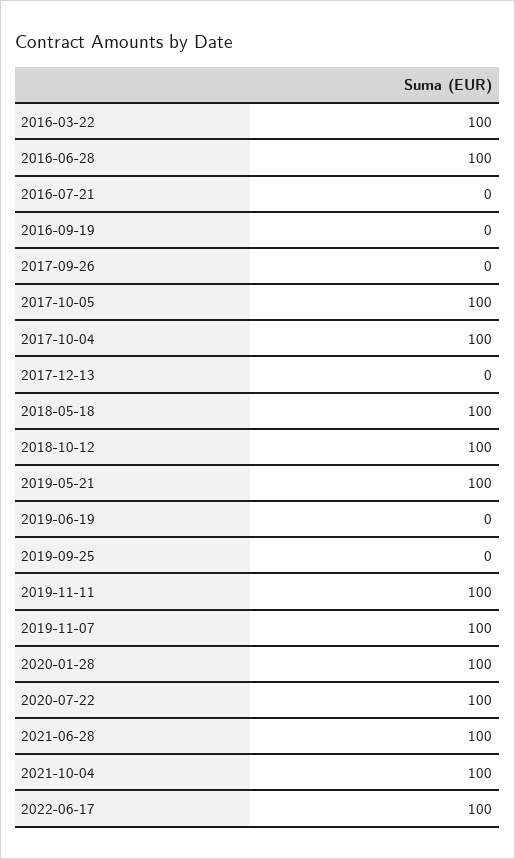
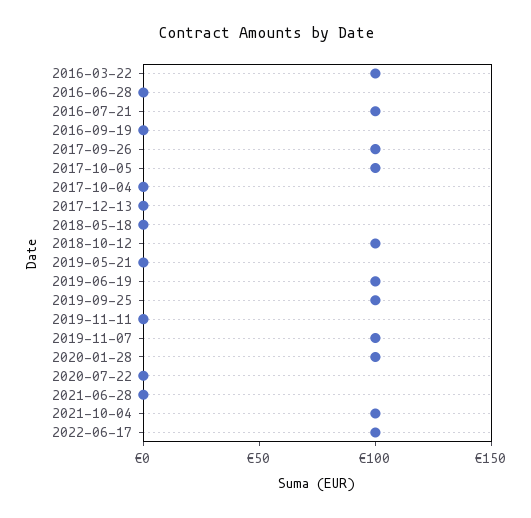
2016-06-28: 100 -> 0
2016-07-21: 0 -> 100
2017-09-26: 0 -> 100
2017-10-04: 100 -> 0
2018-05-18: 100 -> 0
2019-05-21: 100 -> 0
2019-06-19: 0 -> 100
2019-09-25: 0 -> 100
2019-11-11: 100 -> 0
2020-07-22: 100 -> 0
2021-06-28: 100 -> 0

